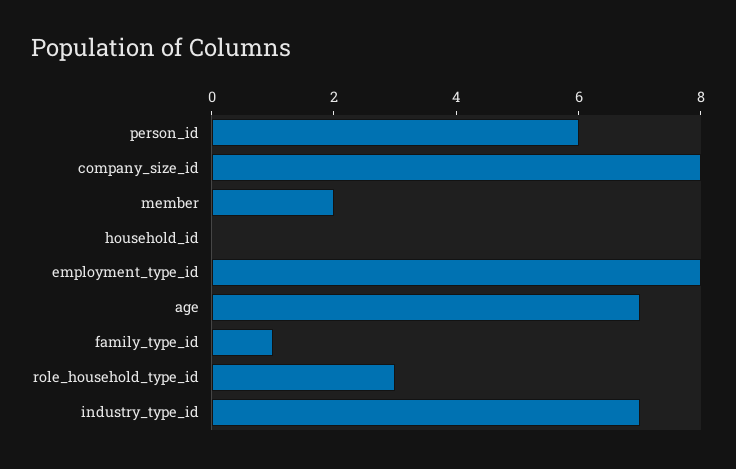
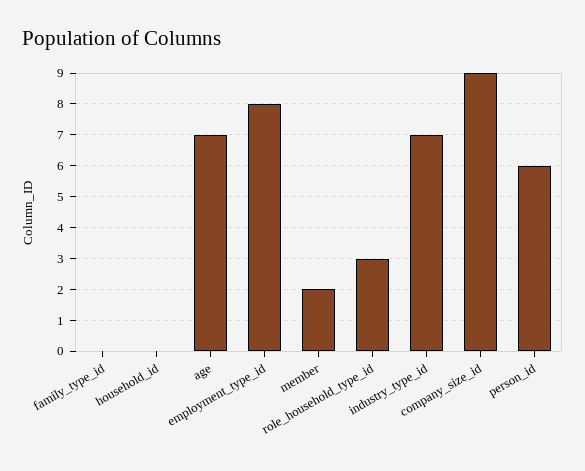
company_size_id: 8 -> 9
family_type_id: 1 -> 0

